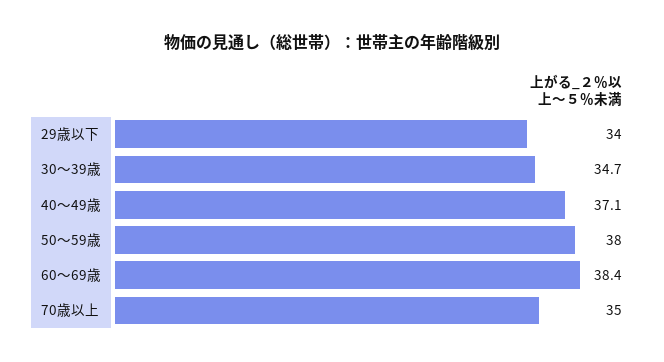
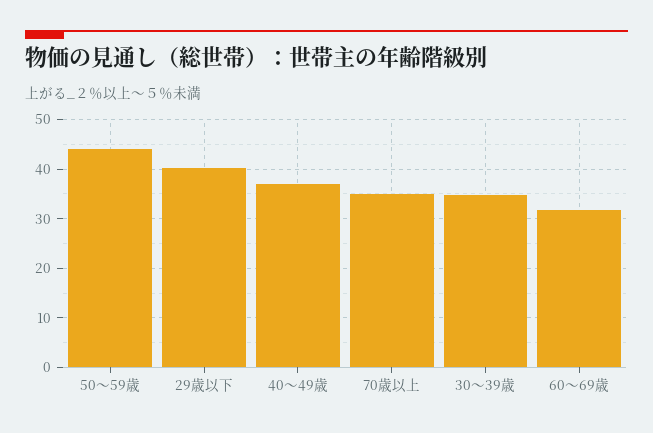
29歳以下: 34 -> 40
50～59歳: 38 -> 44
60～69歳: 38.4 -> 32

